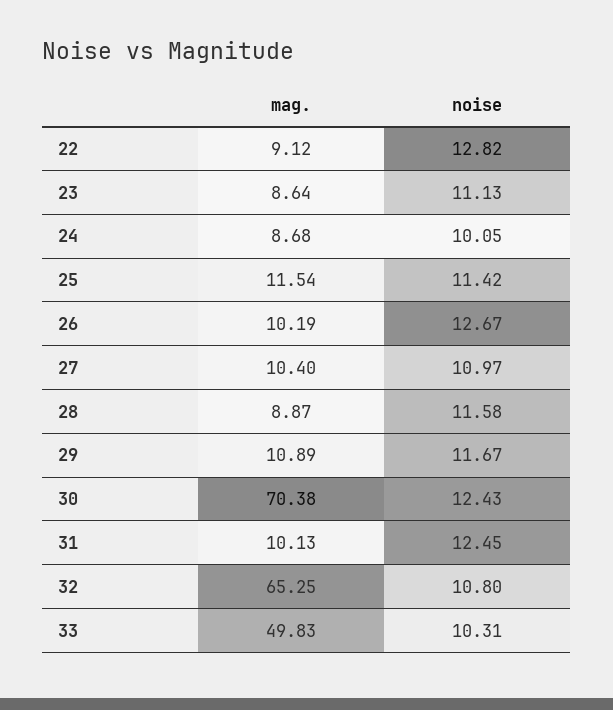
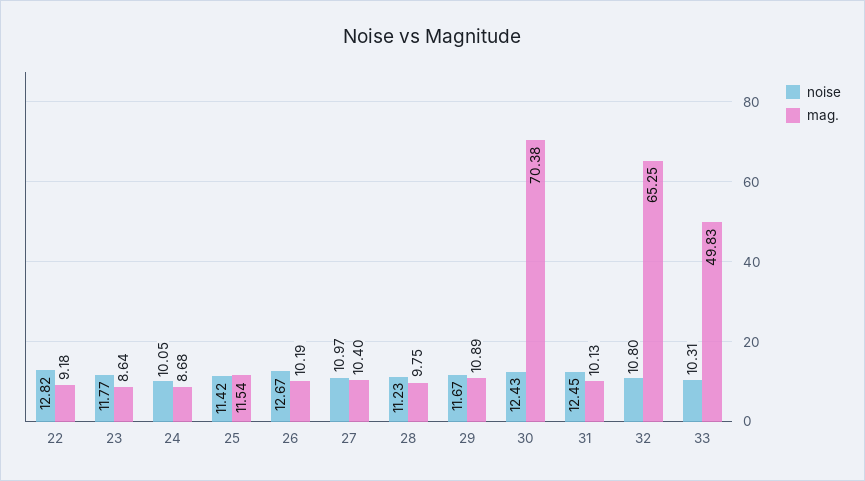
mag., 22: 9.12 -> 9.18
noise, 23: 11.13 -> 11.77
mag., 28: 8.87 -> 9.75
noise, 28: 11.58 -> 11.23

